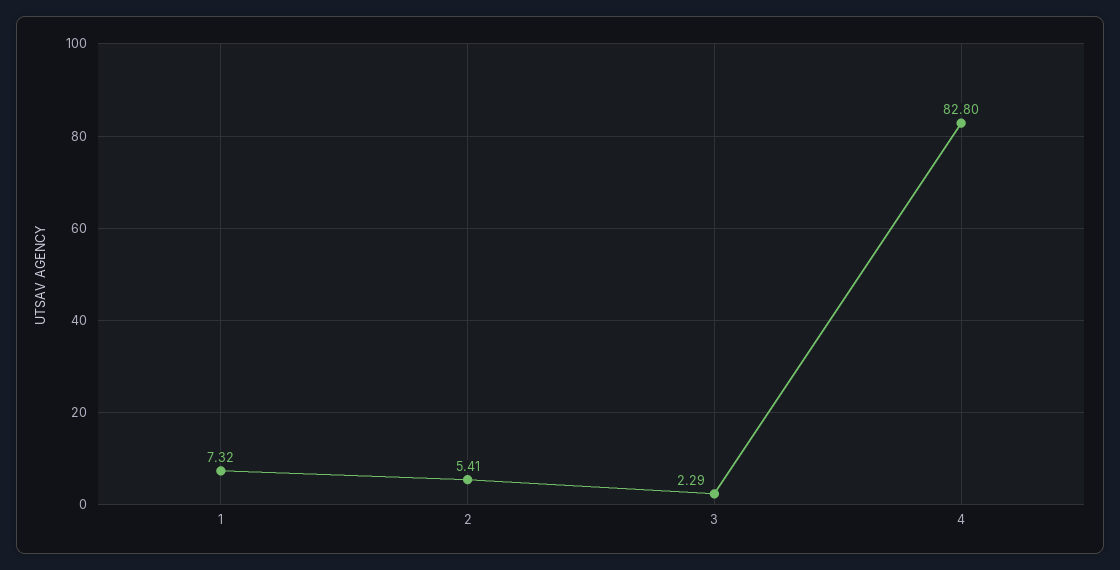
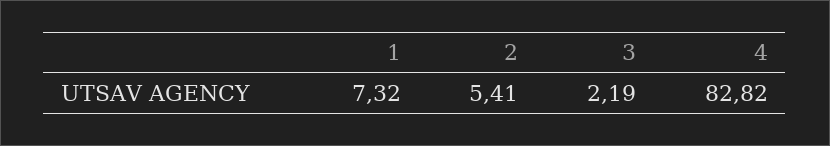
3: 2.29 -> 2.19
4: 82.8 -> 82.82

